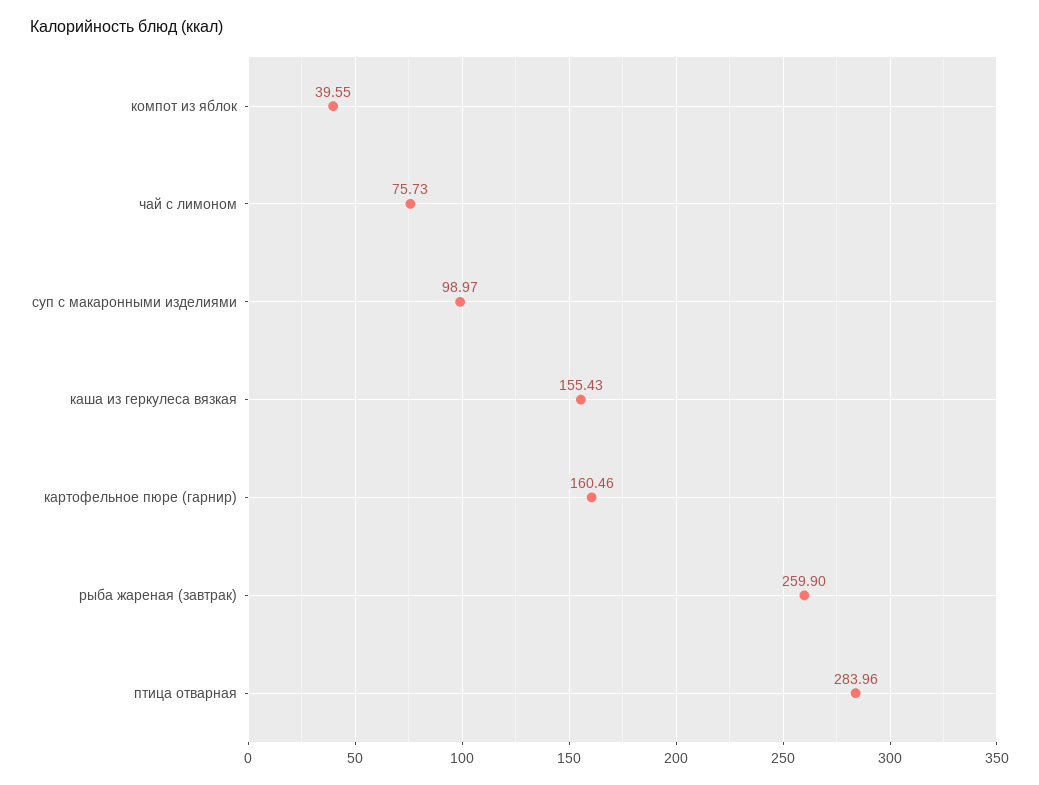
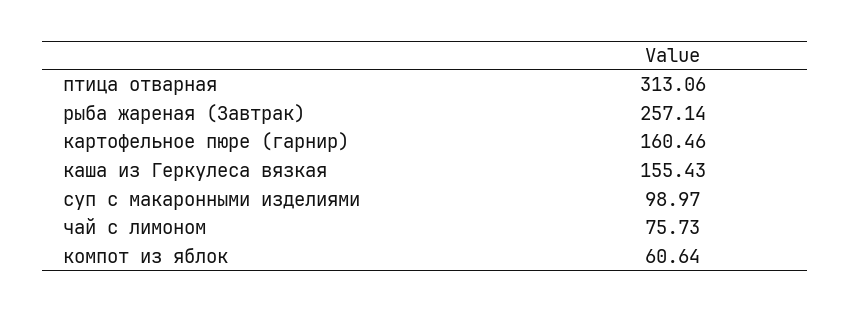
компот из яблок: 39.55 -> 60.64
рыба жареная (завтрак): 259.9 -> 257.14
птица отварная: 283.96 -> 313.06

